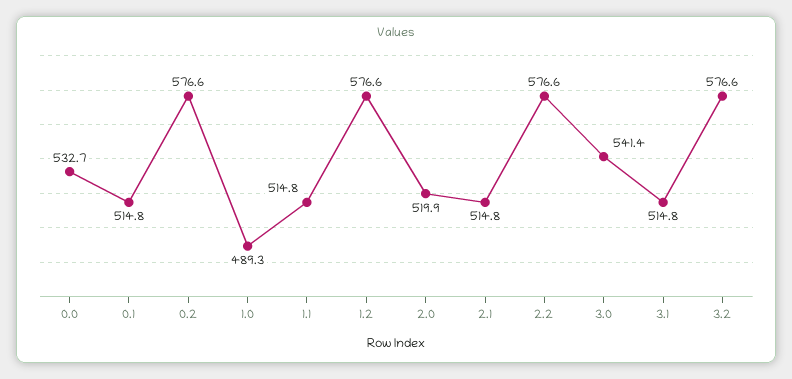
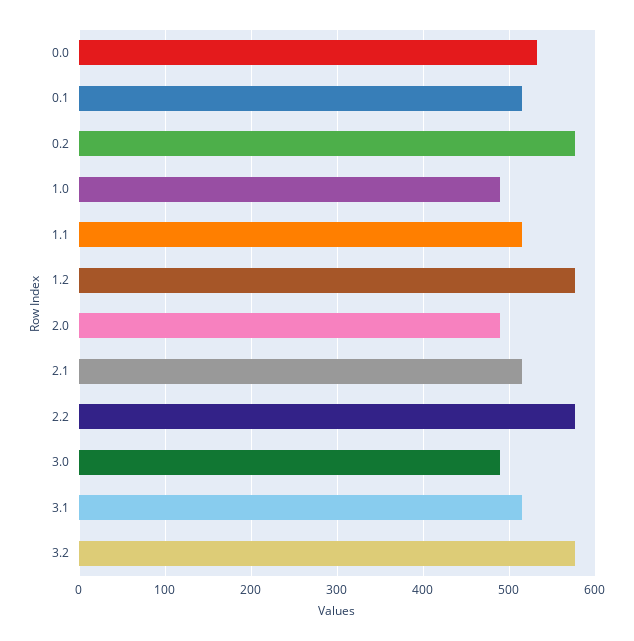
2.0: 519.9 -> 490
3.0: 541.4 -> 490

